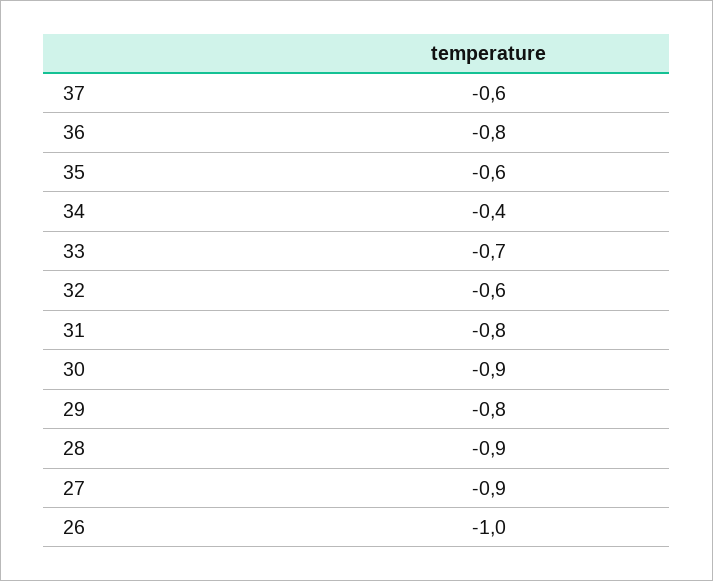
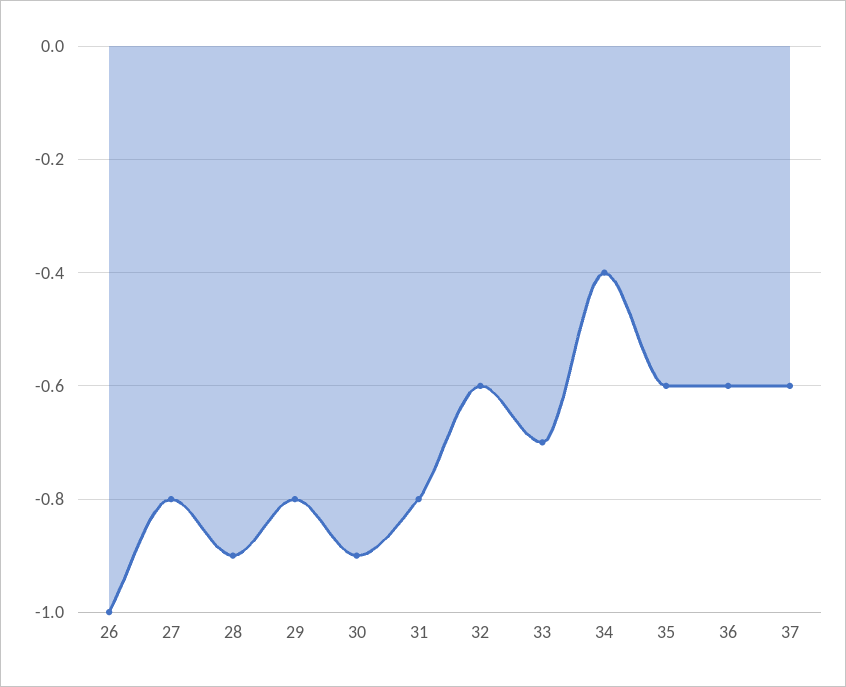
36: -0.8 -> -0.6
27: -0.9 -> -0.8

